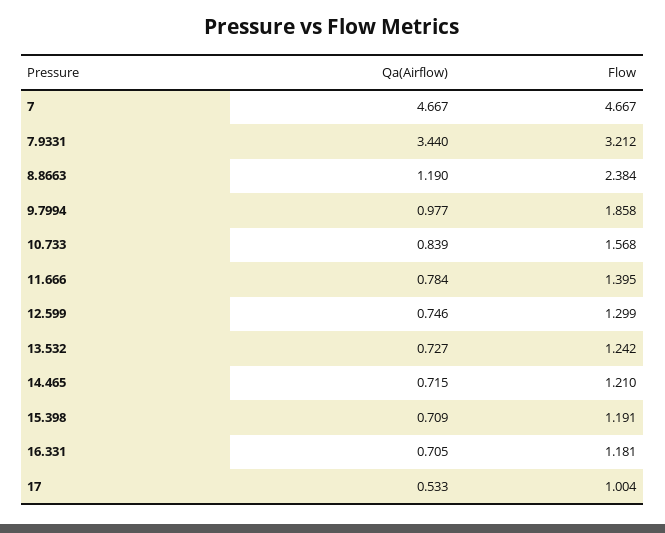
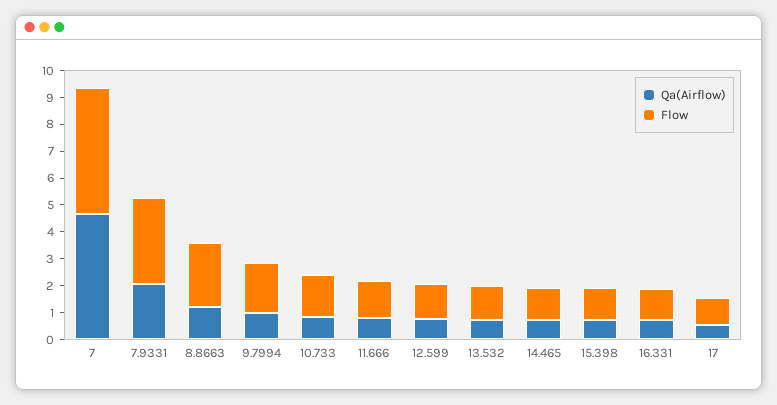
Qa(Airflow), 7.9331: 3.44 -> 2

